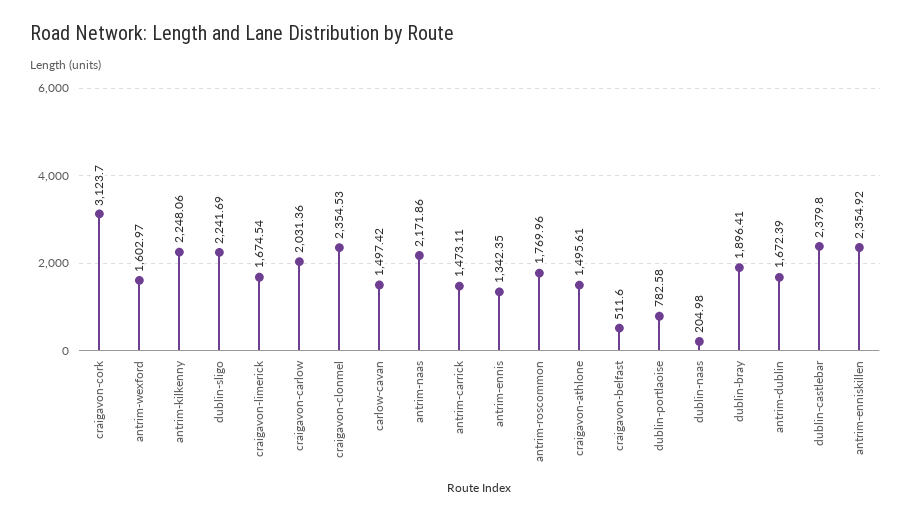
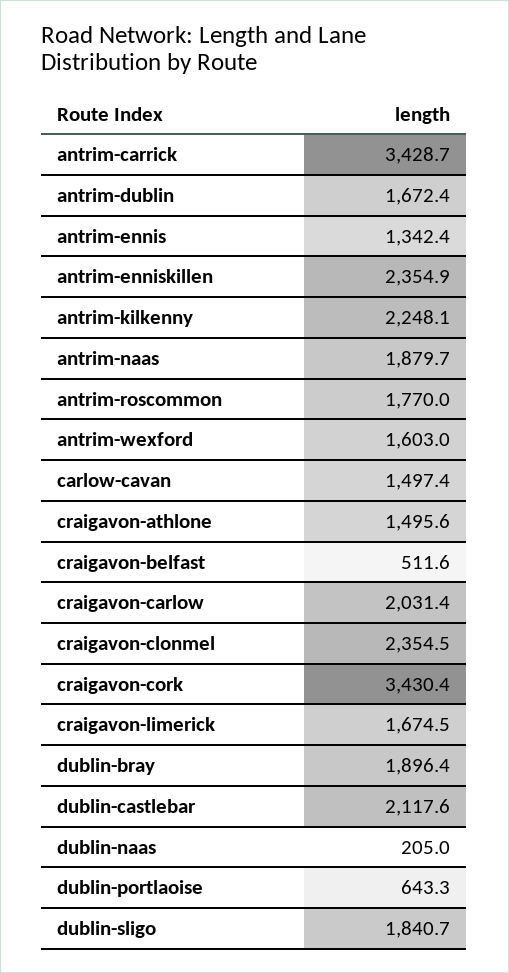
craigavon-cork: 3123.7 -> 3430.4
dublin-sligo: 2241.69 -> 1840.7
antrim-naas: 2171.86 -> 1879.7
antrim-carrick: 1473.11 -> 3428.7
dublin-portlaoise: 782.58 -> 643.3
dublin-castlebar: 2379.8 -> 2117.6

